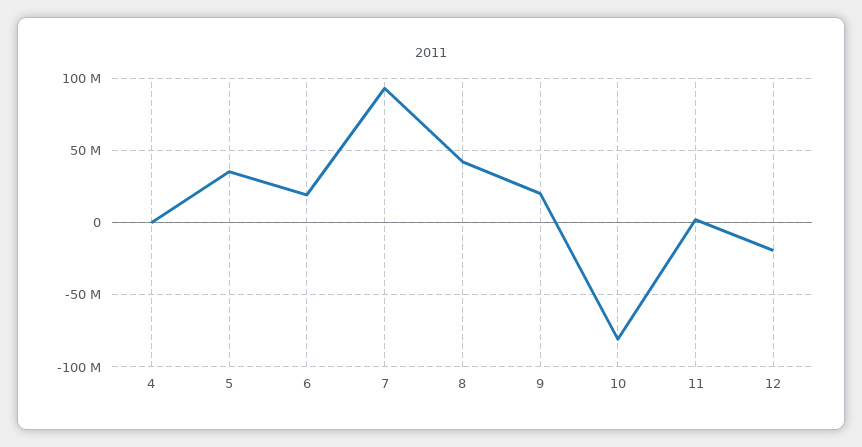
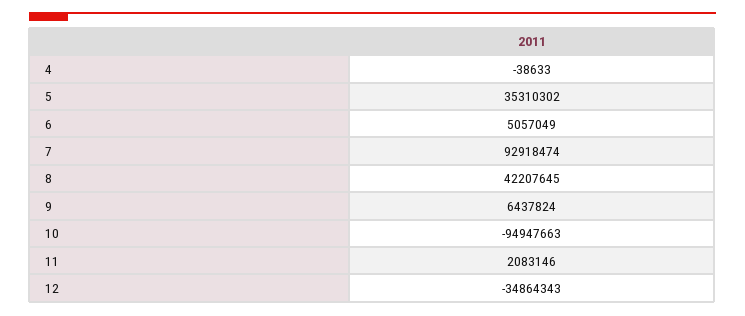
6: 20000000 -> 5057049
9: 20000000 -> 6437824
10: -80000000 -> -94947663
12: -20000000 -> -34864343

